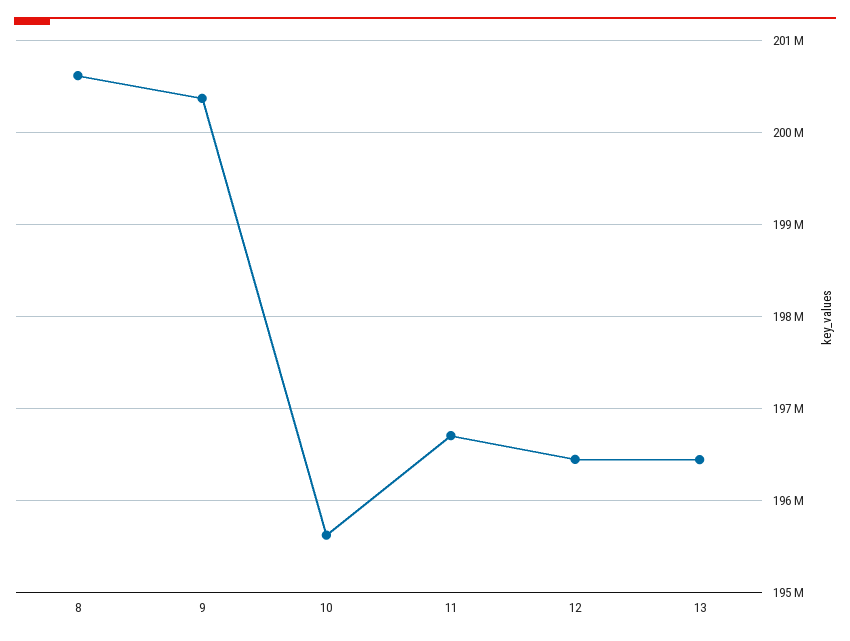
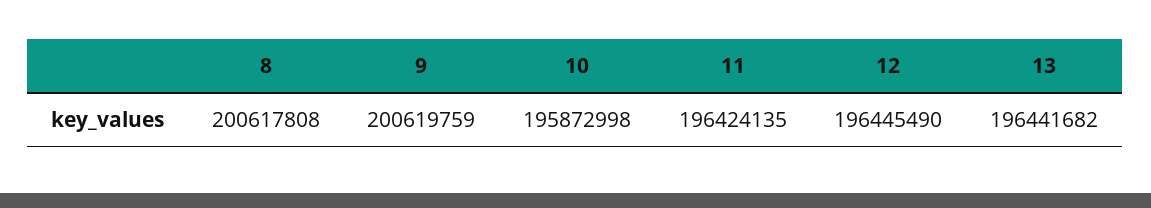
9: 200400000 -> 200619759
10: 195600000 -> 195872998
11: 196700000 -> 196424135

